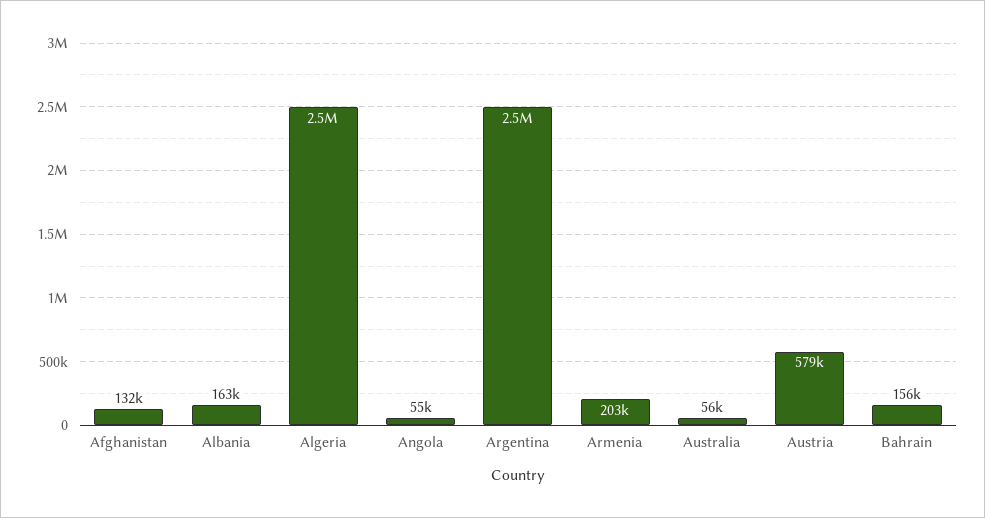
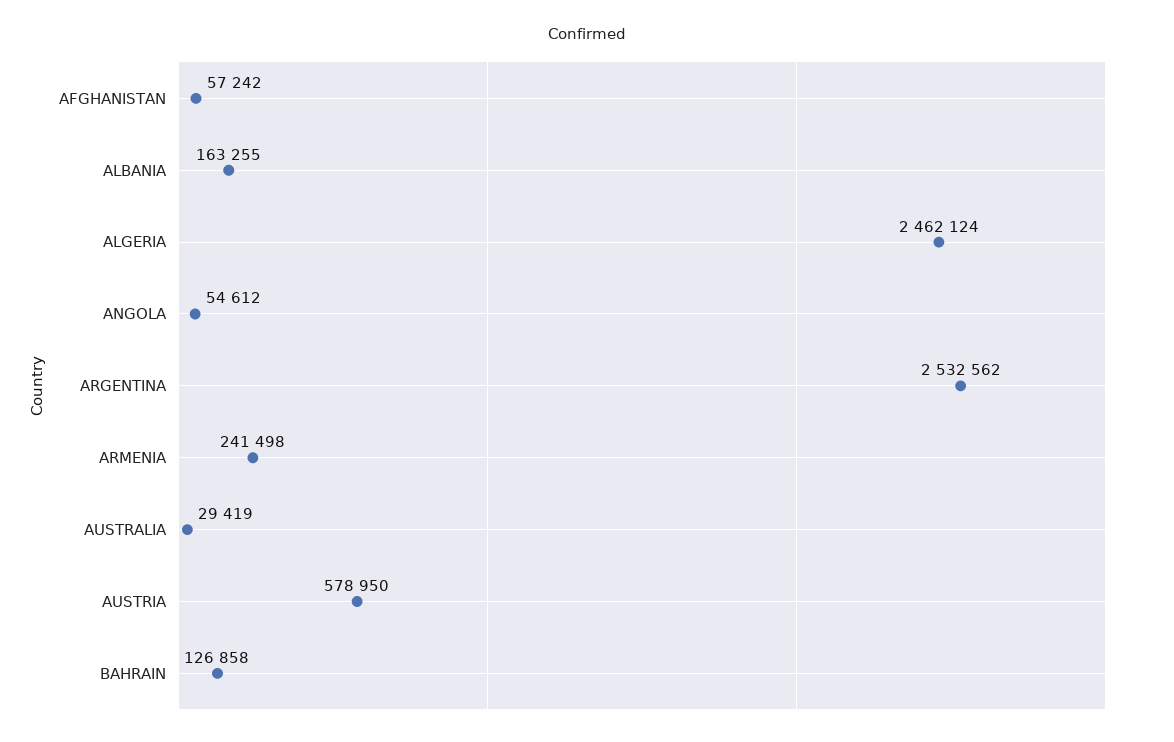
Afghanistan: 132000 -> 57242
Armenia: 203000 -> 241498
Australia: 56000 -> 29419
Bahrain: 156000 -> 126858

